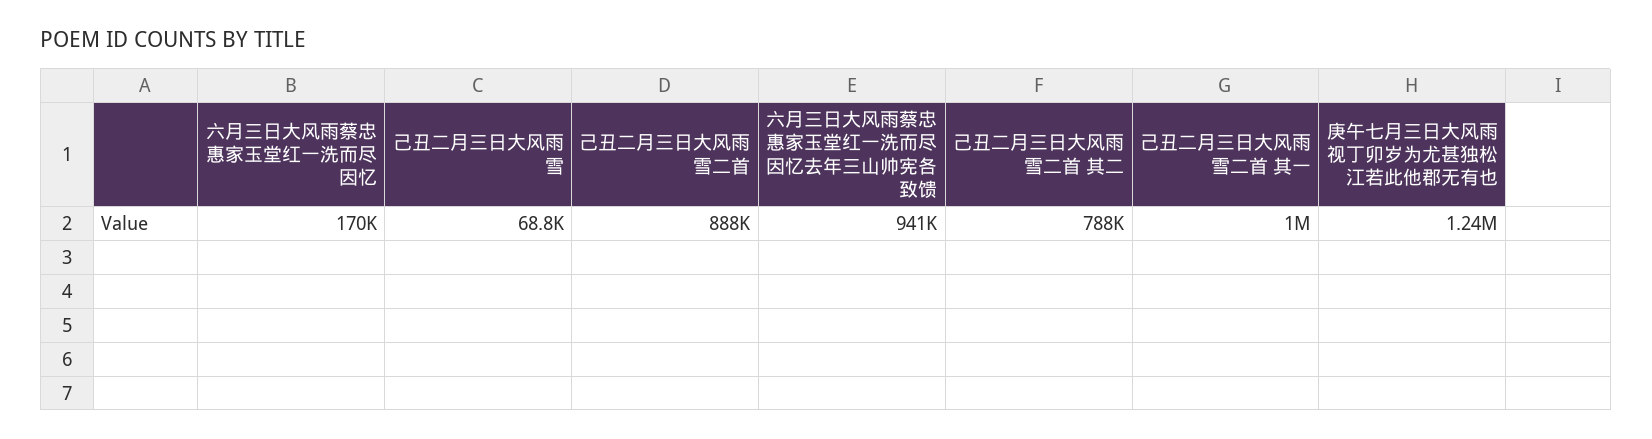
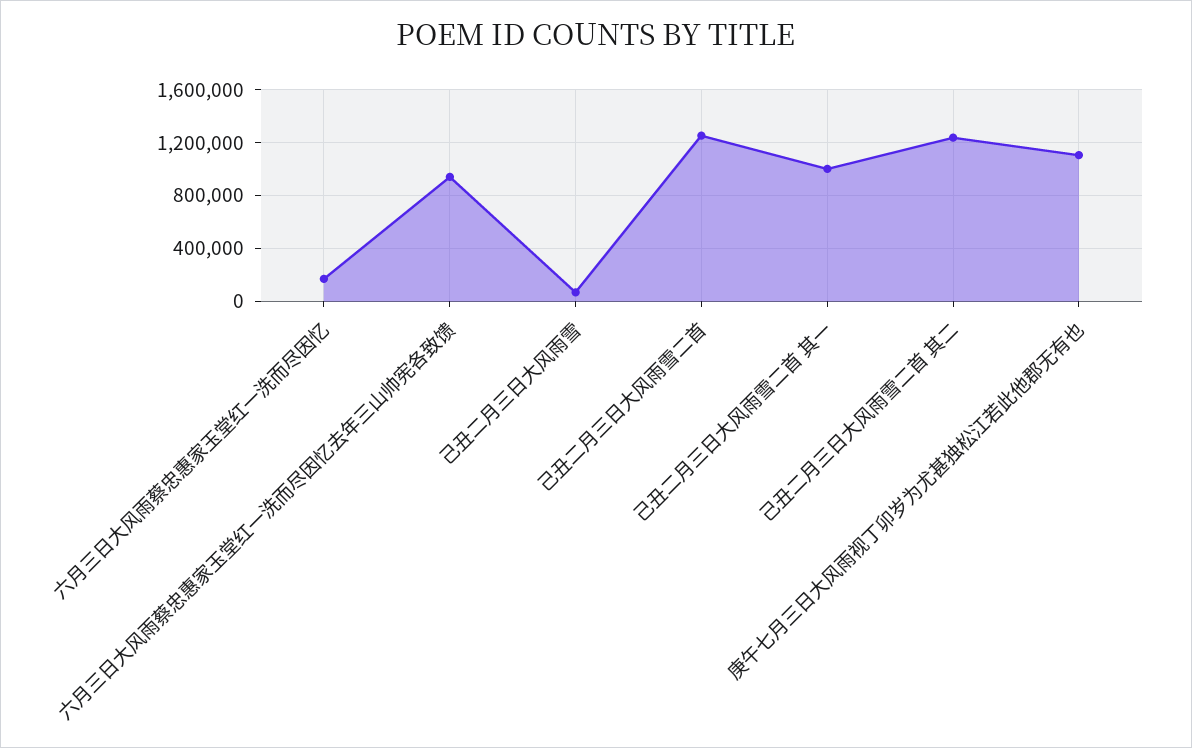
己丑二月三日大风雨雪二首: 888000 -> 1250000
己丑二月三日大风雨雪二首 其二: 788000 -> 1250000
庚午七月三日大风雨视丁卯岁为尤甚独松江若此他郡无有也: 1240000 -> 1100000

